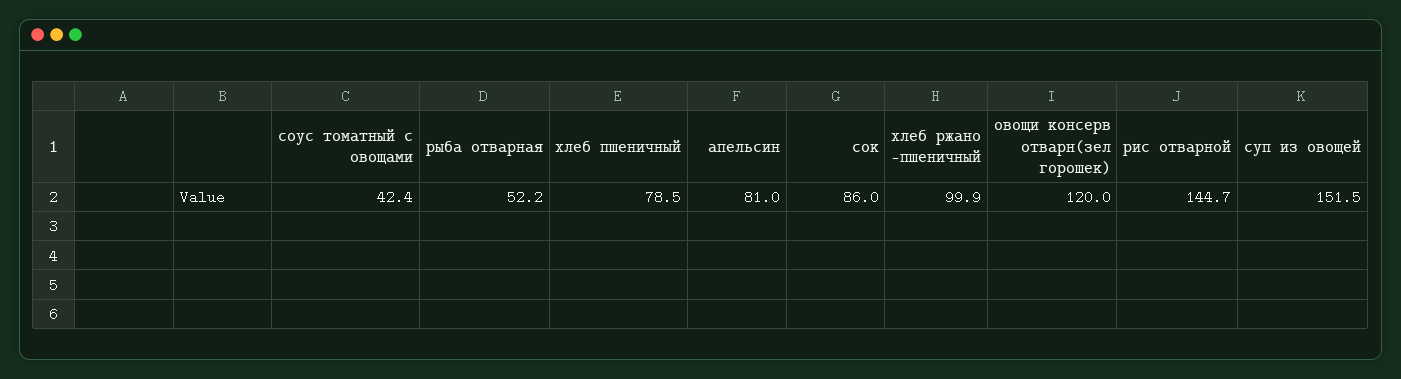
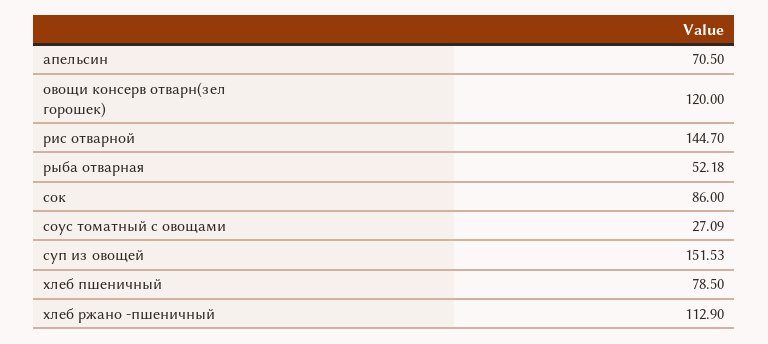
соус томатный с овощами: 42.4 -> 27.09
апельсин: 81 -> 70.5
хлеб ржано -пшеничный: 99.9 -> 112.9

